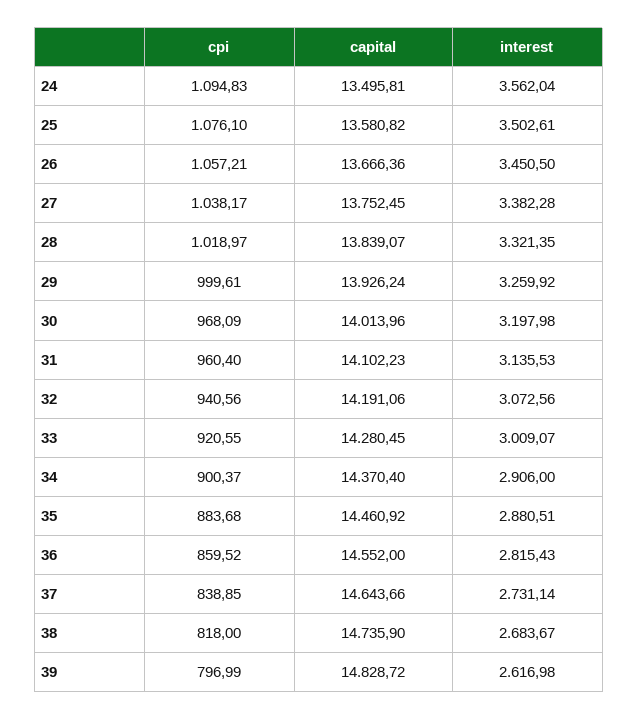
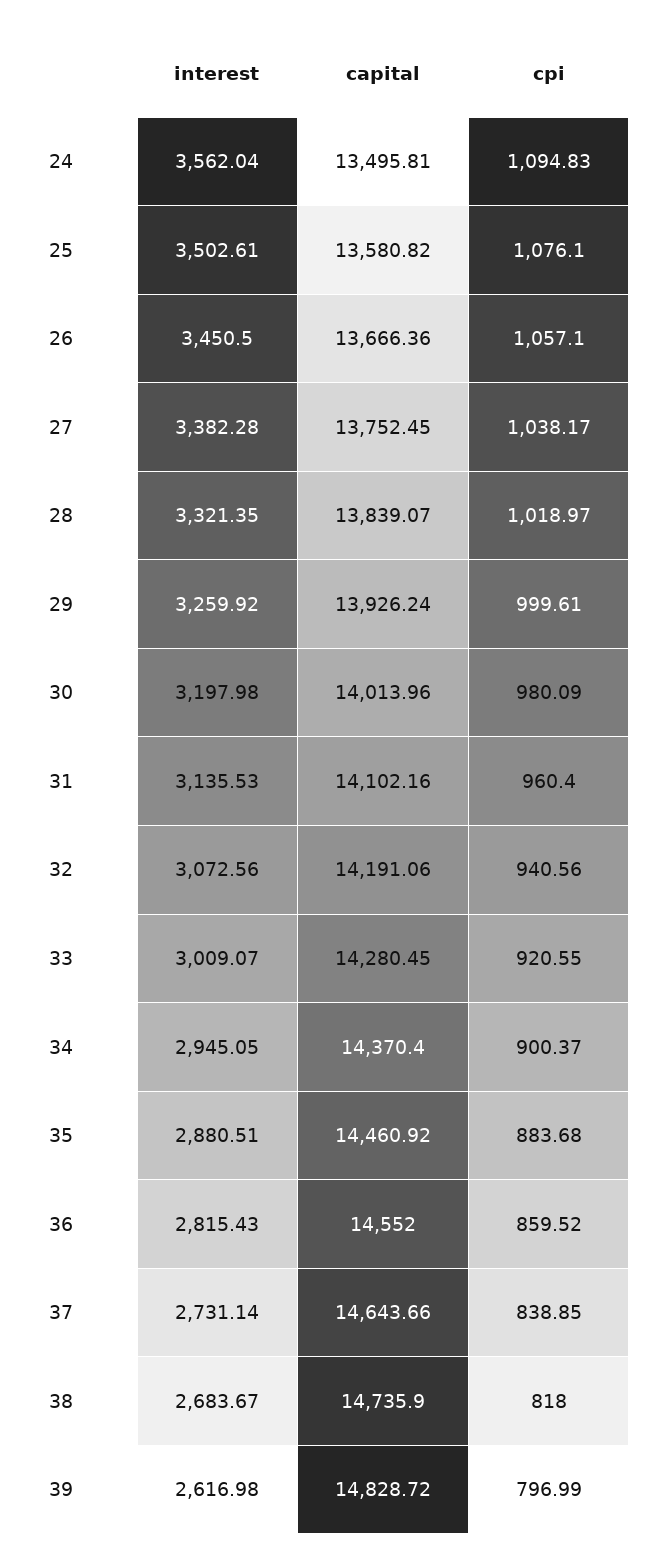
cpi, 26: 1057.21 -> 1057.1
cpi, 30: 968.09 -> 980.09
capital, 31: 14102.23 -> 14102.16
interest, 34: 2906 -> 2945.05

